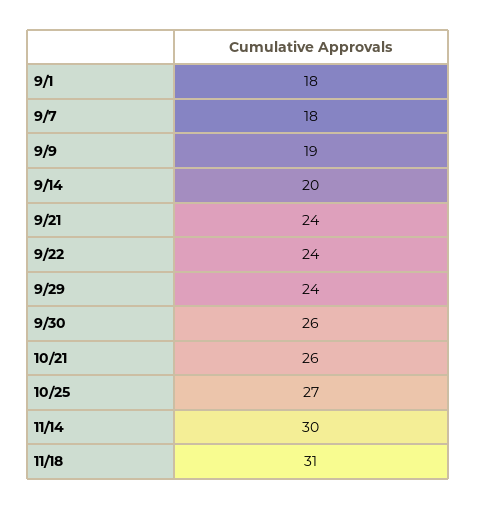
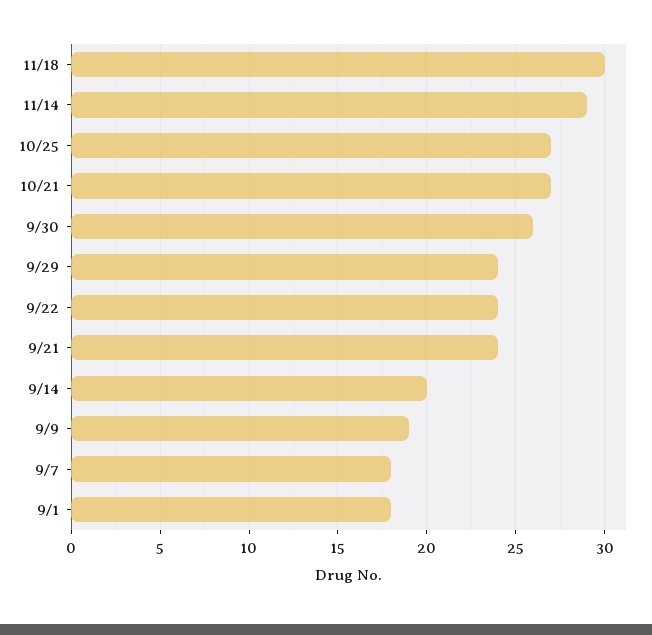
10/21: 26 -> 27
11/14: 30 -> 29
11/18: 31 -> 30

